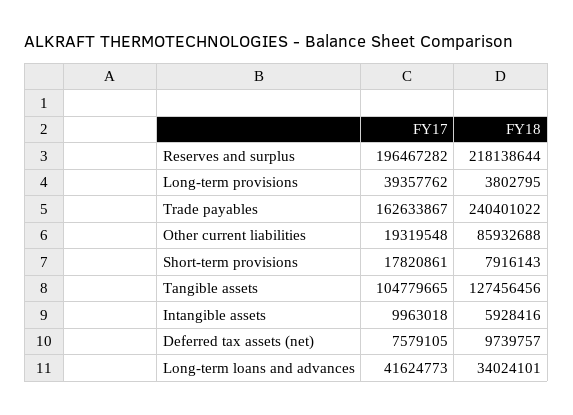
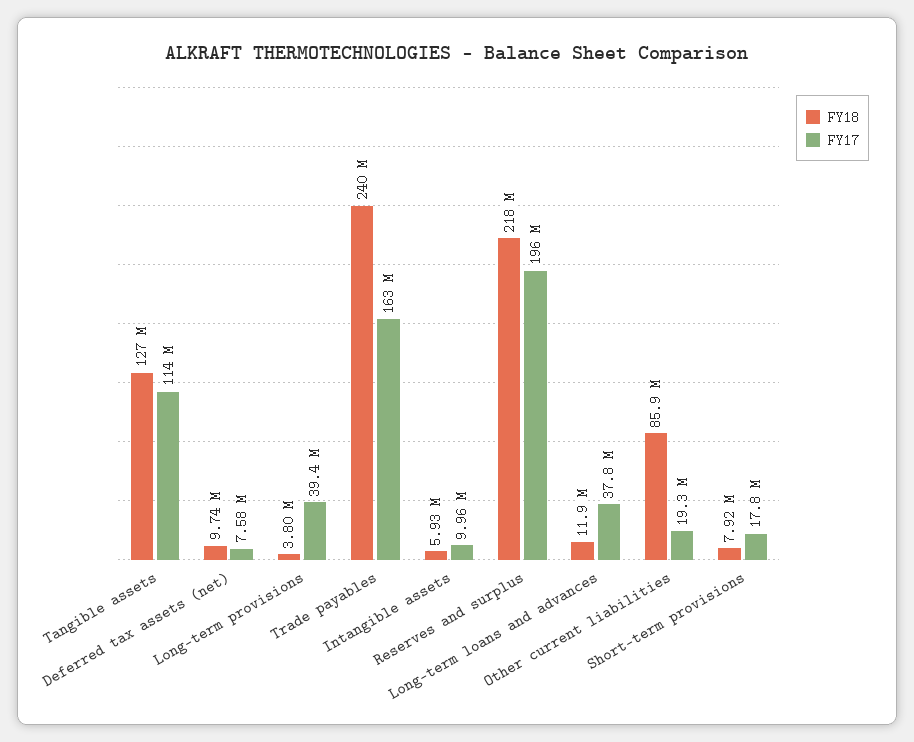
FY17, Tangible assets: 104779665 -> 114000000
FY17, Long-term loans and advances: 41624773 -> 37800000
FY18, Long-term loans and advances: 34024101 -> 11900000

